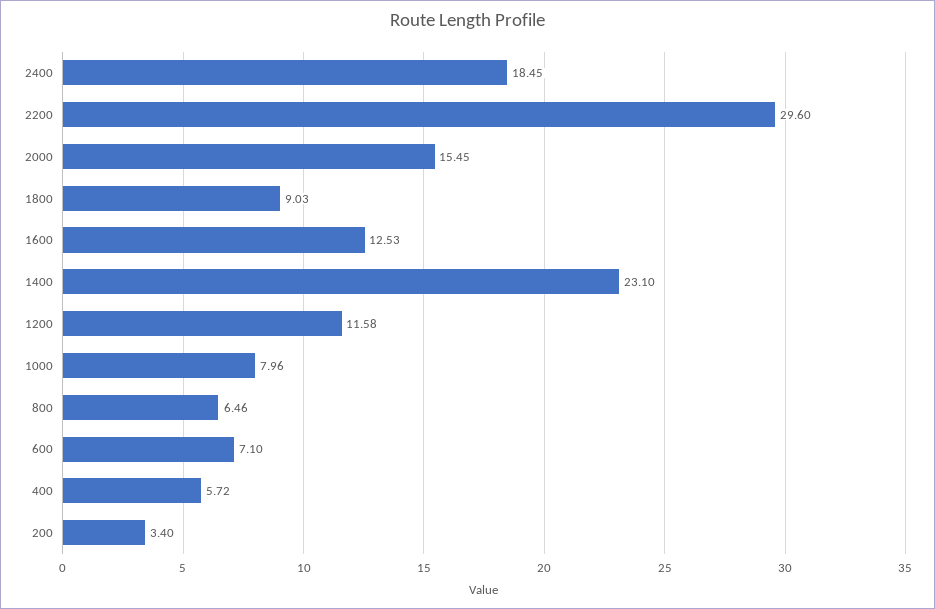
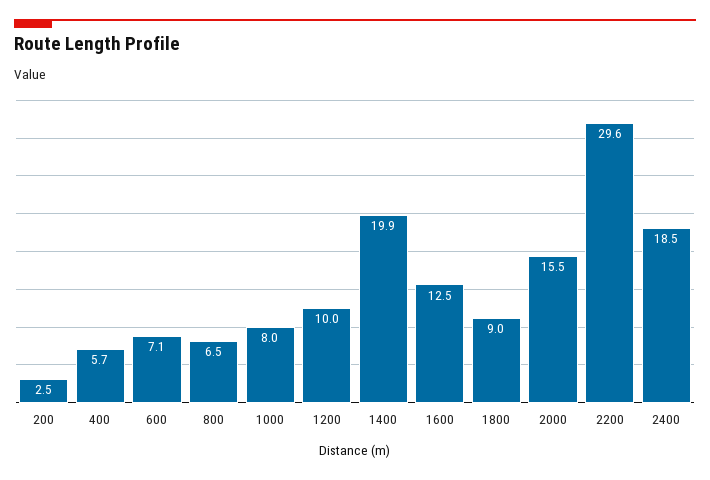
1400: 23.1 -> 19.9
1200: 11.58 -> 10
200: 3.4 -> 2.5

